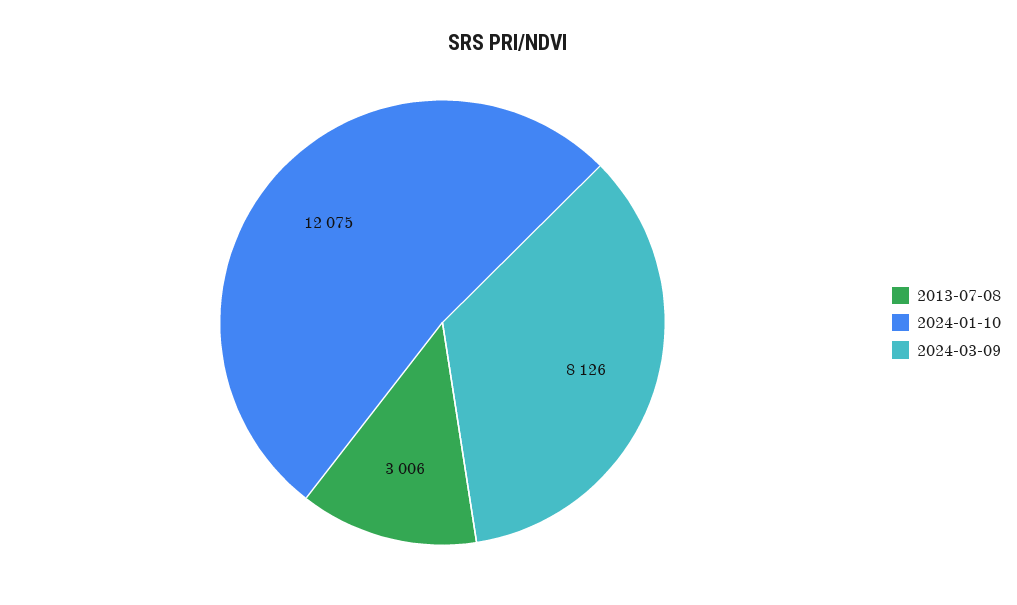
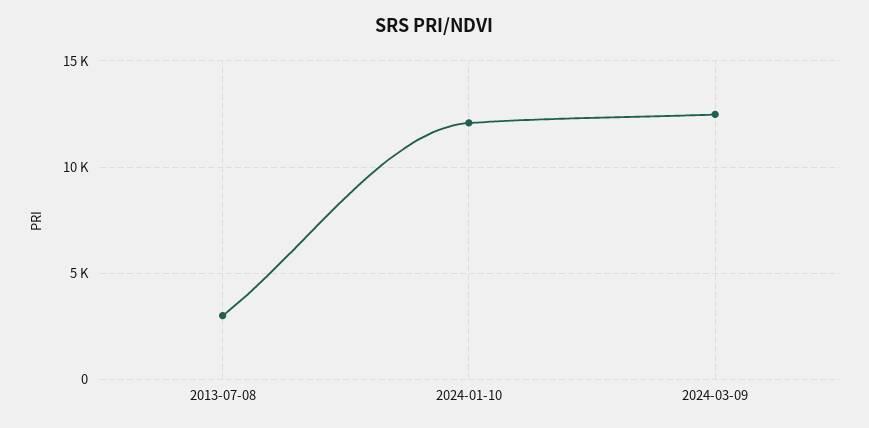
2024-03-09: 8126 -> 12500

